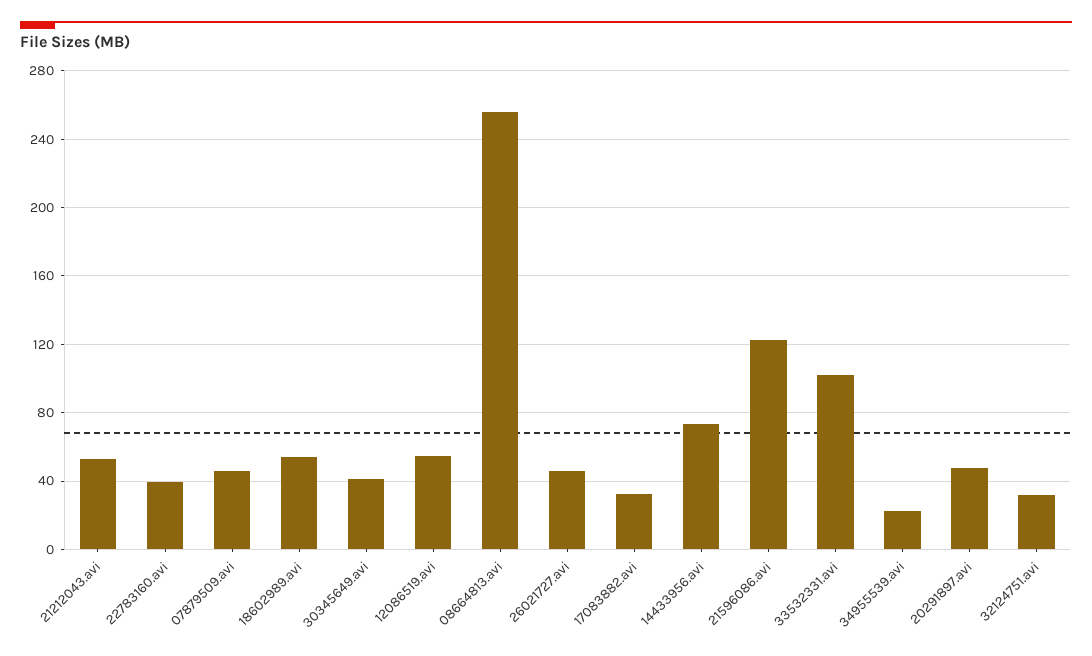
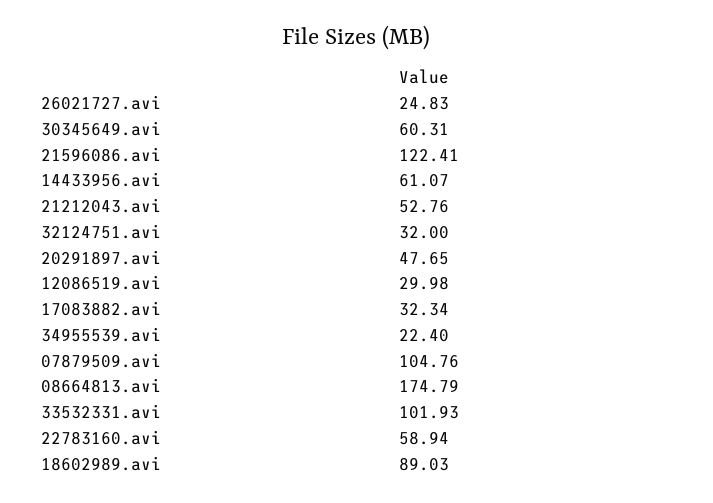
22783160.avi: 40 -> 58.94
07879509.avi: 45 -> 104.76
18602989.avi: 55 -> 89.03
30345649.avi: 40 -> 60.31
12086519.avi: 55 -> 29.98
08664813.avi: 255 -> 174.79
26021727.avi: 45 -> 24.83
14433956.avi: 75 -> 61.07

